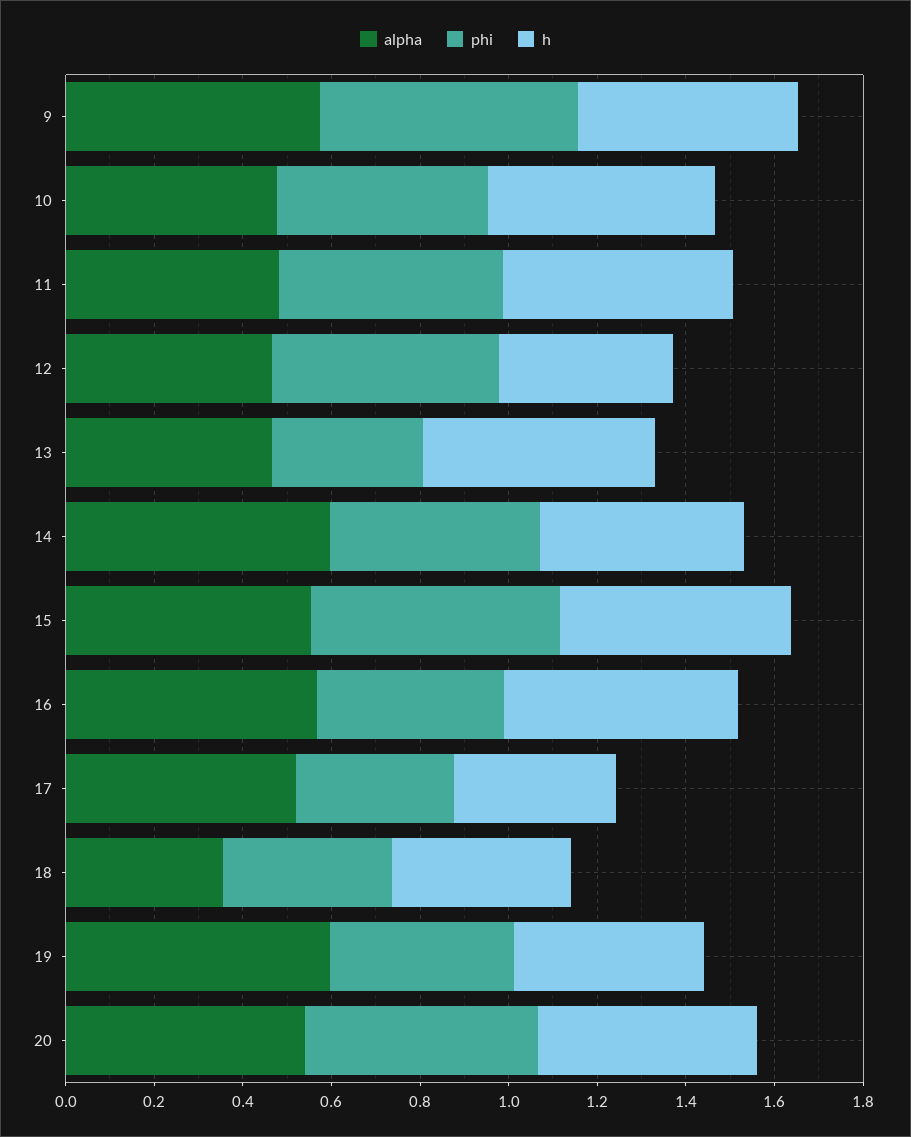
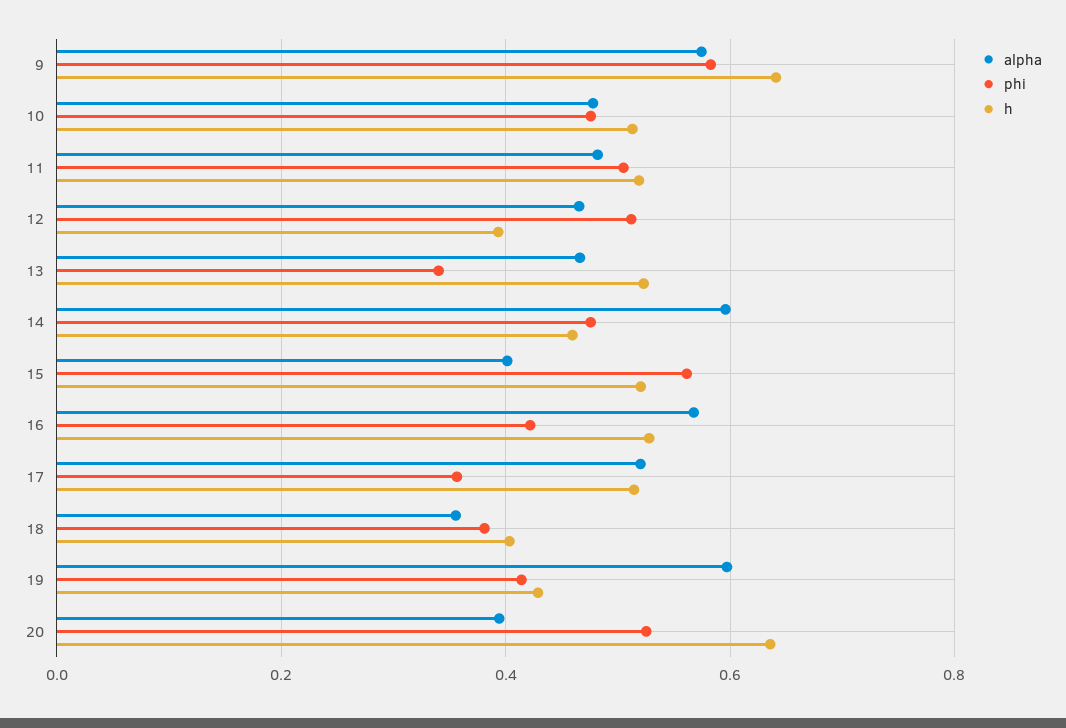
h, 9: 0.5 -> 0.64
alpha, 15: 0.55 -> 0.4
h, 17: 0.35 -> 0.52
alpha, 20: 0.55 -> 0.4
h, 20: 0.5 -> 0.64

